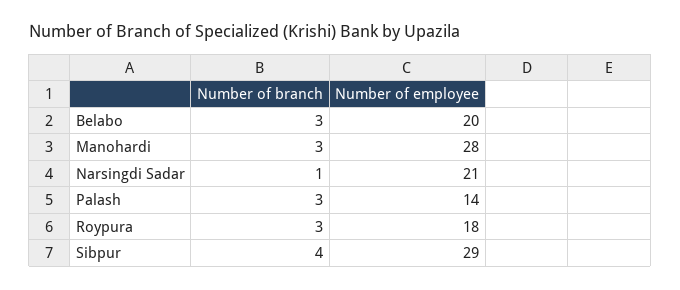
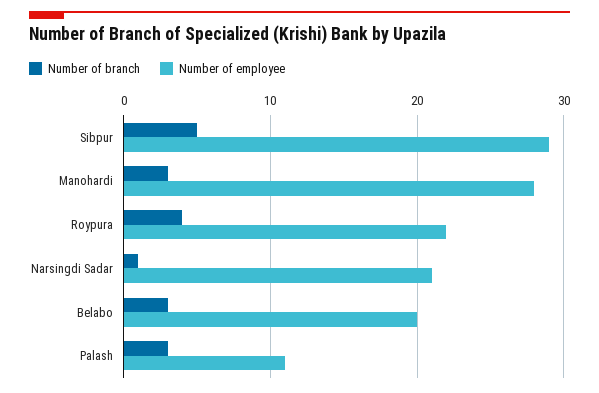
Number of employee, Palash: 14 -> 11
Number of branch, Roypura: 3 -> 4
Number of employee, Roypura: 18 -> 22
Number of branch, Sibpur: 4 -> 5

